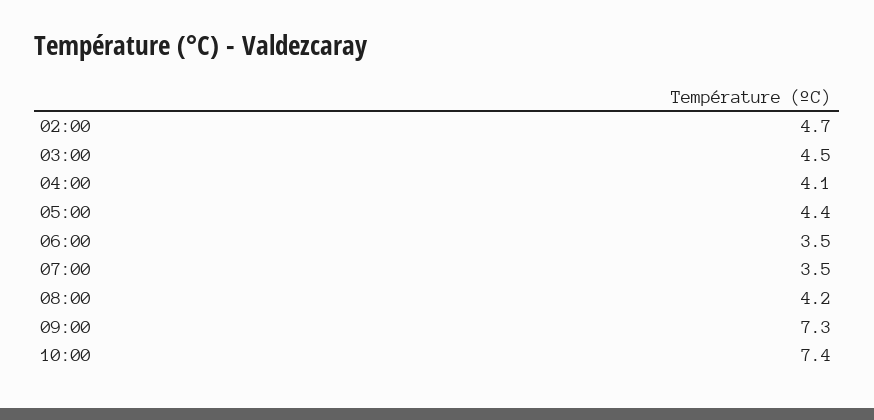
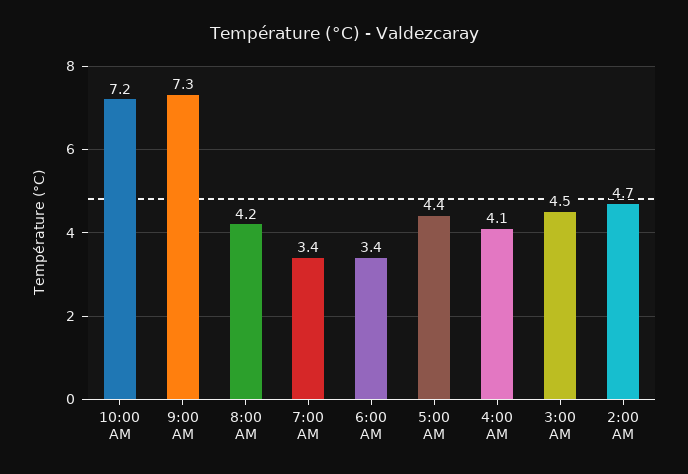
06:00: 3.5 -> 3.4
07:00: 3.5 -> 3.4
10:00: 7.4 -> 7.2

